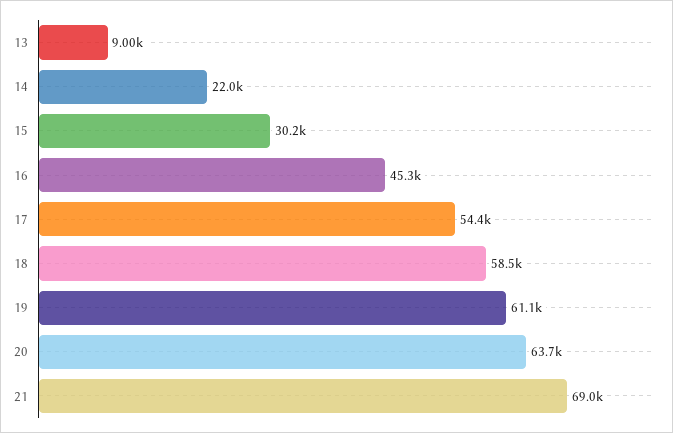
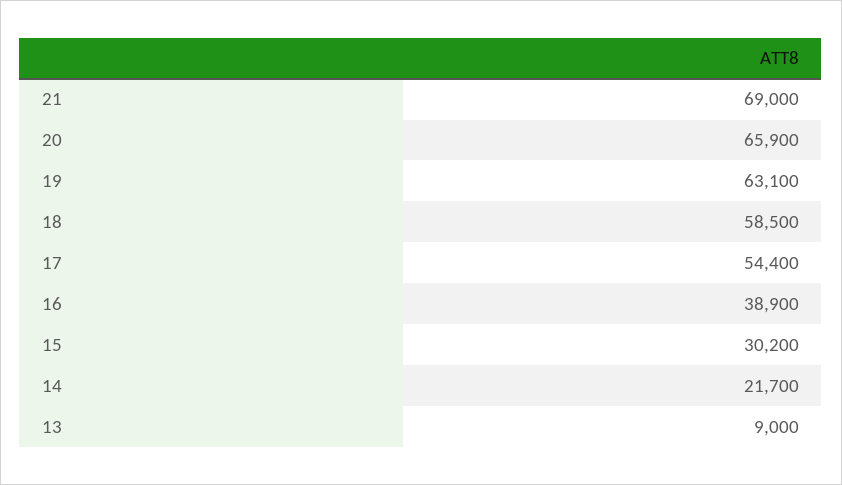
14: 22000 -> 21700
16: 45300 -> 38900
19: 61100 -> 63100
20: 63700 -> 65900

